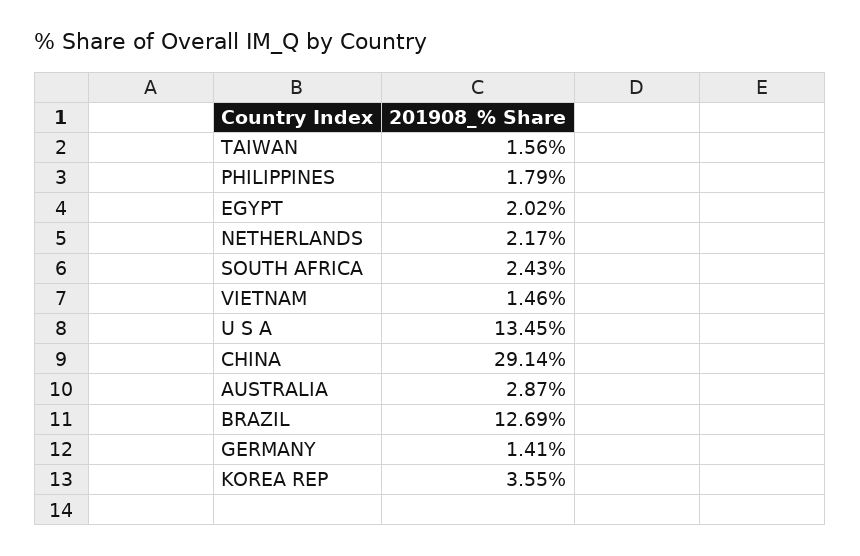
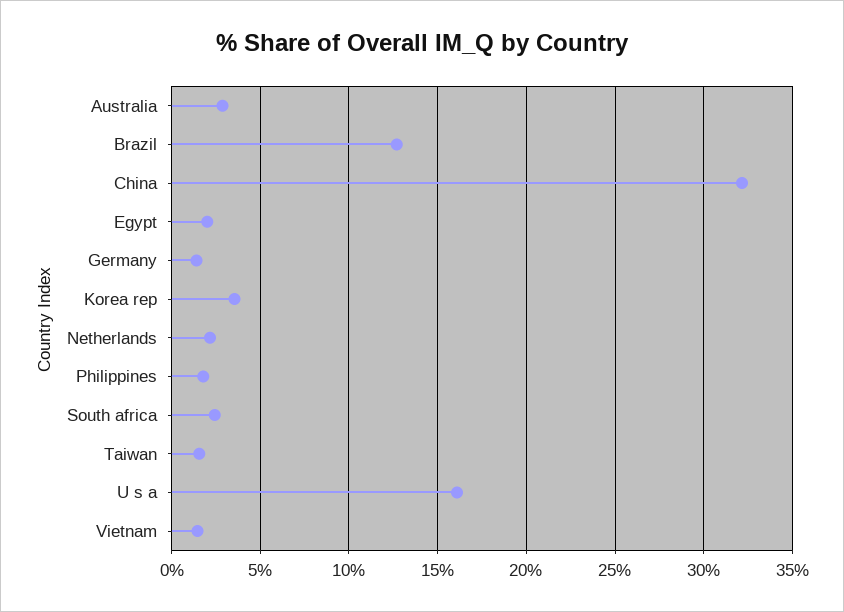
U S A: 13.45 -> 16
CHINA: 29.14 -> 32

